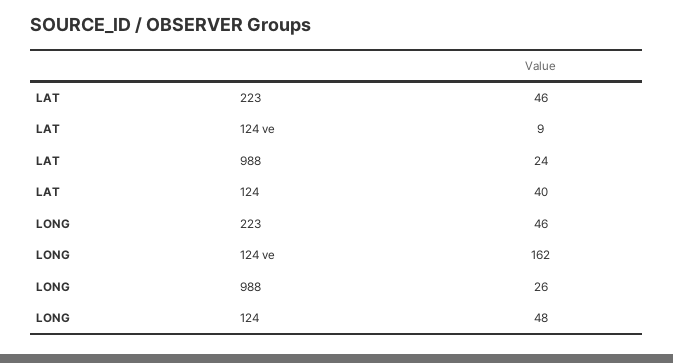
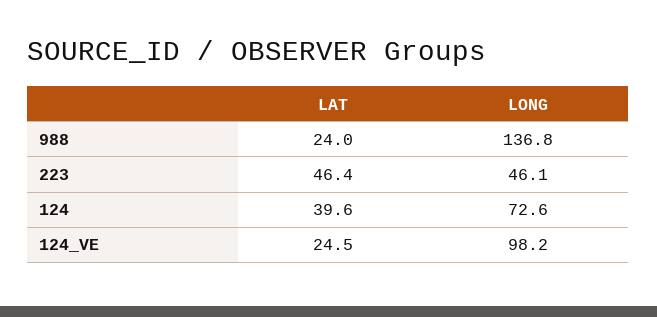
LAT, 124 ve: 9 -> 24.5
LONG, 124 ve: 162 -> 98.2
LONG, 988: 26 -> 136.8
LONG, 124: 48 -> 72.6

